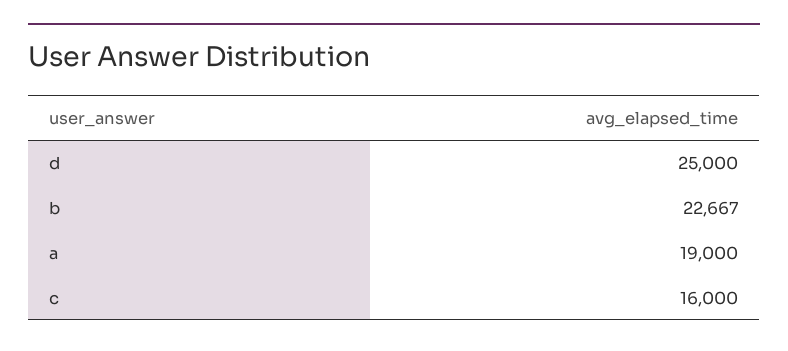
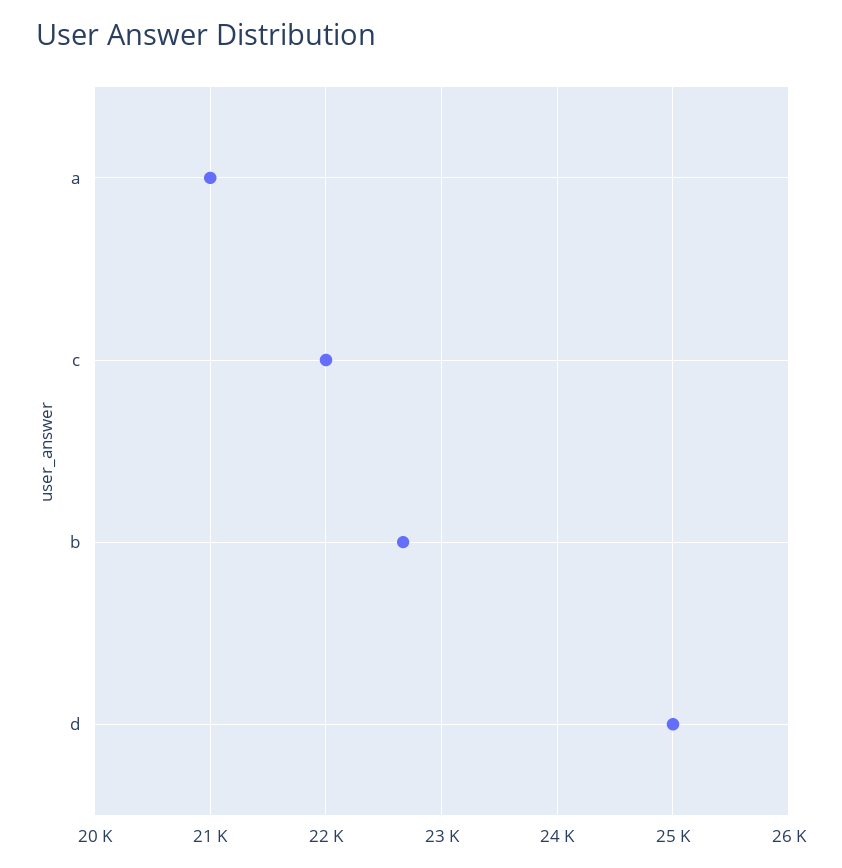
a: 19000 -> 21000
c: 16000 -> 22000

